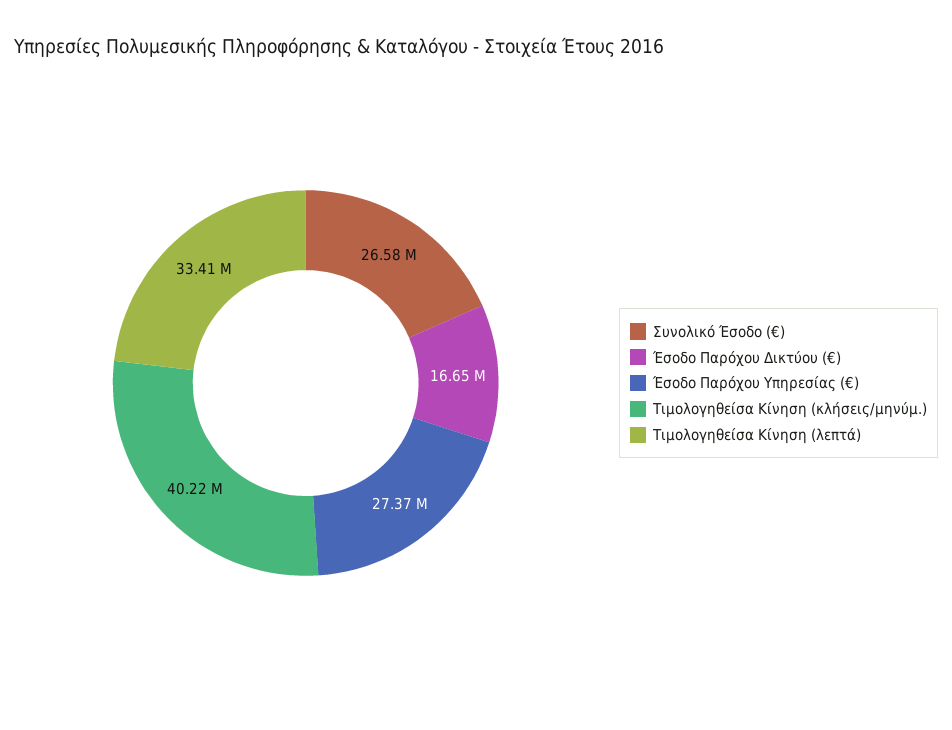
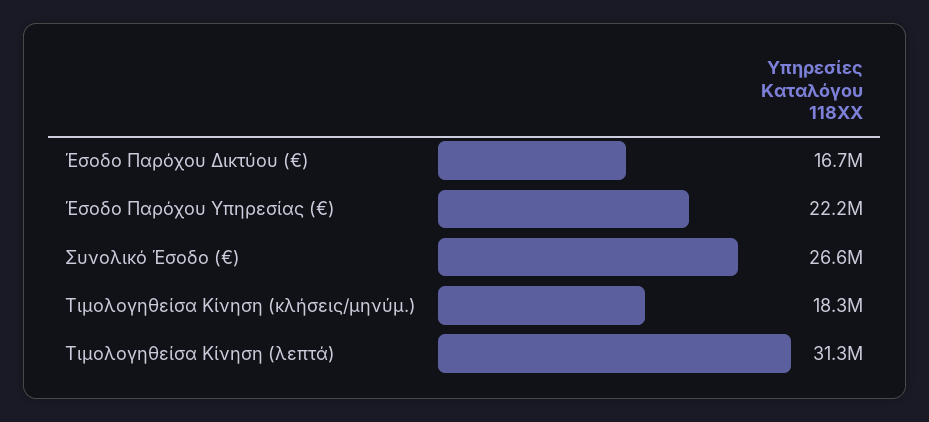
Έσοδο Παρόχου Υπηρεσίας (€): 27370000 -> 22200000
Τιμολογηθείσα Κίνηση (κλήσεις/μηνύμ.): 40220000 -> 18300000
Τιμολογηθείσα Κίνηση (λεπτά): 33410000 -> 31300000

